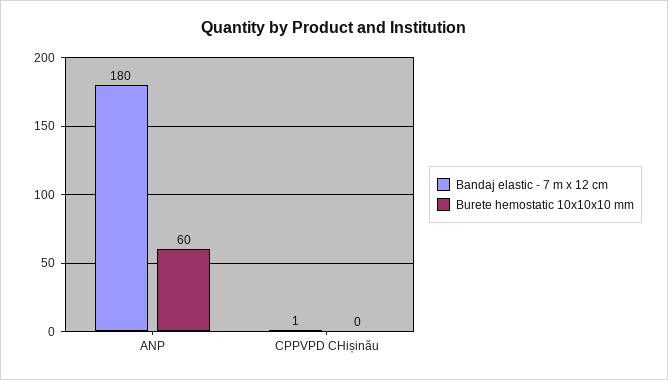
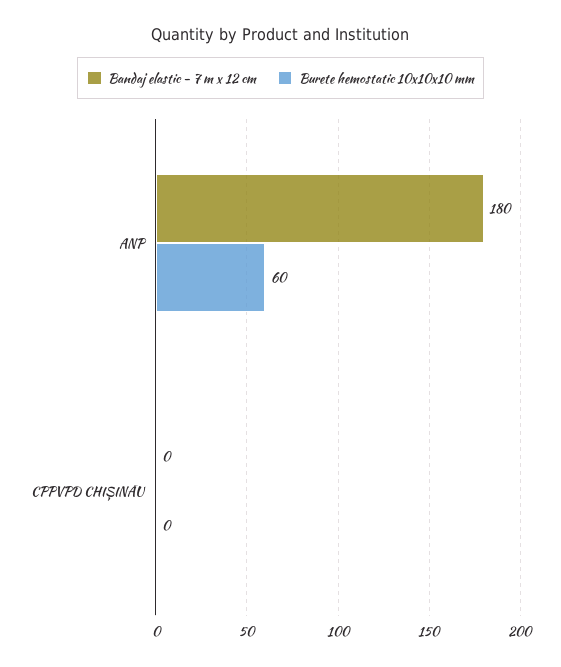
Bandaj elastic - 7 m x 12 cm, CPPVPD CHișinău: 1 -> 0

